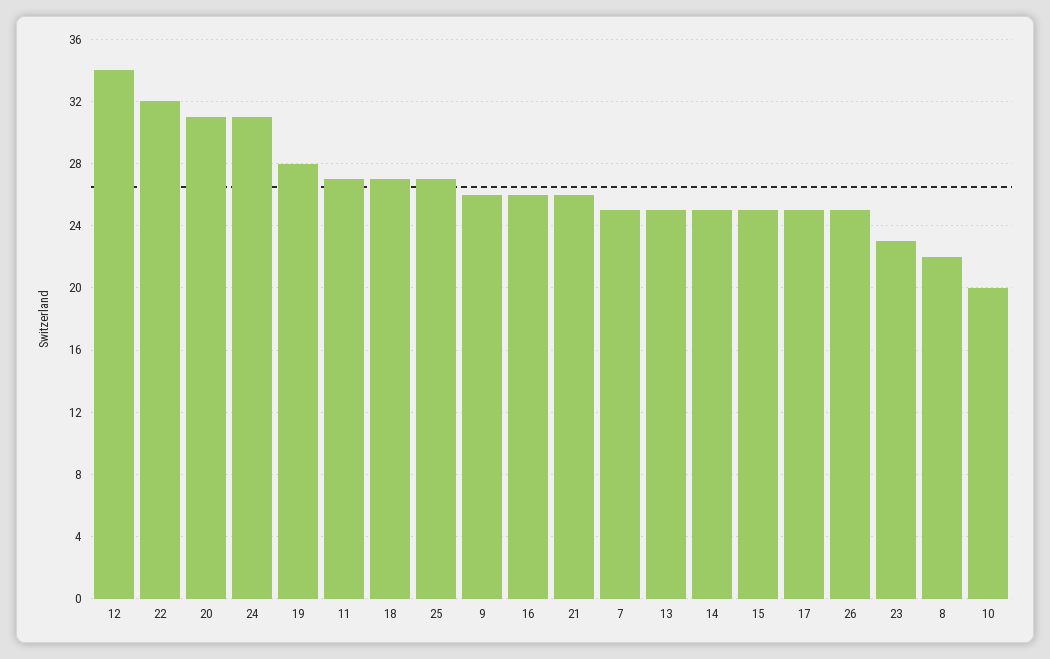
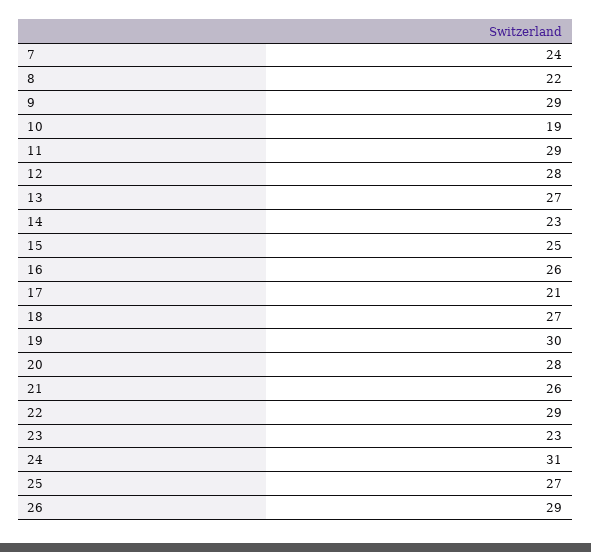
12: 34 -> 28
22: 32 -> 29
20: 31 -> 28
19: 28 -> 30
11: 27 -> 29
9: 26 -> 29
7: 25 -> 24
13: 25 -> 27
14: 25 -> 23
17: 25 -> 21
26: 25 -> 29
10: 20 -> 19

